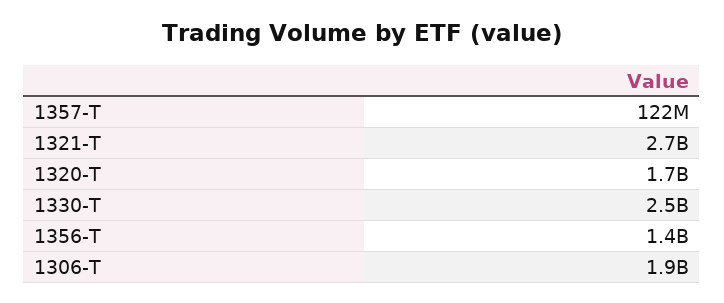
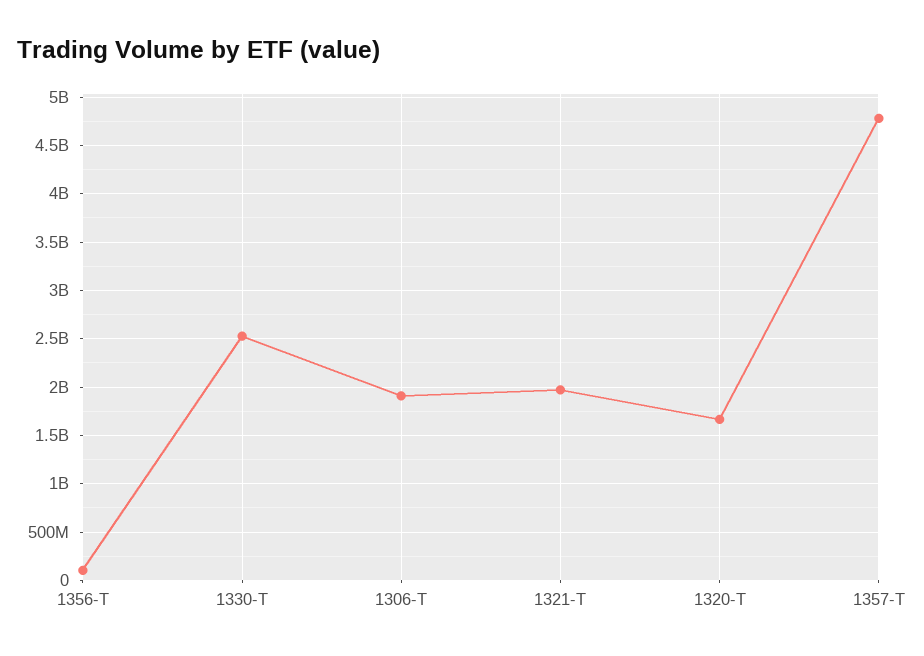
1357-T: 122000000 -> 4800000000
1321-T: 2700000000 -> 2000000000
1356-T: 1400000000 -> 100000000

